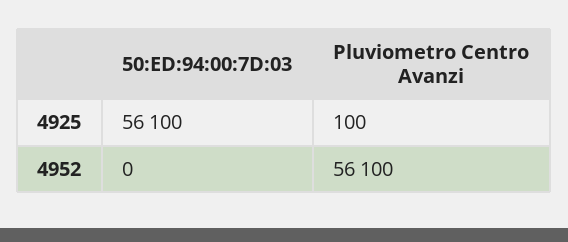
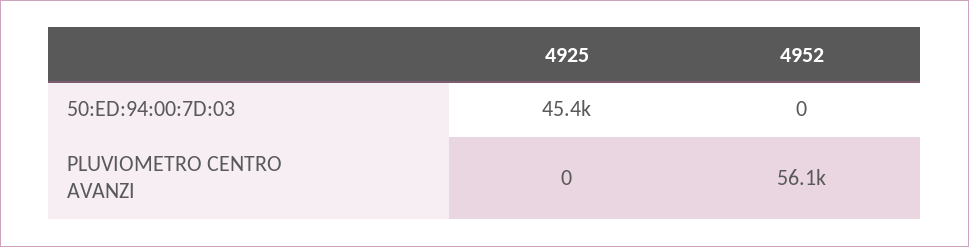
50:ED:94:00:7D:03, 4925: 56100 -> 45400
Pluviometro Centro Avanzi, 4925: 100 -> 0

